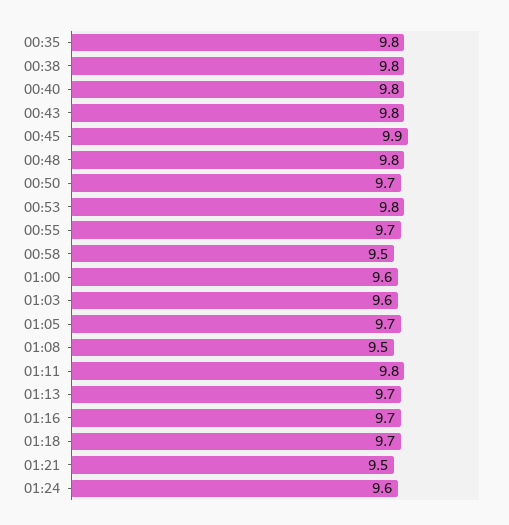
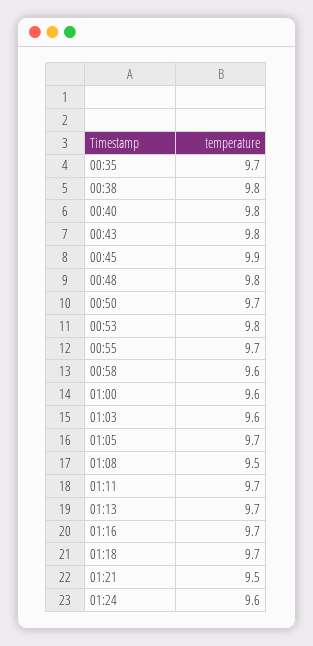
00:35: 9.8 -> 9.7
00:58: 9.5 -> 9.6
01:11: 9.8 -> 9.7

